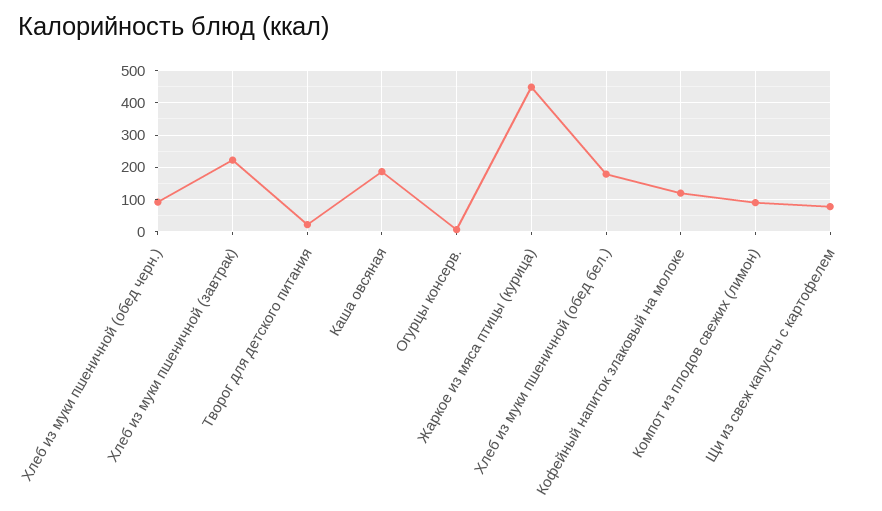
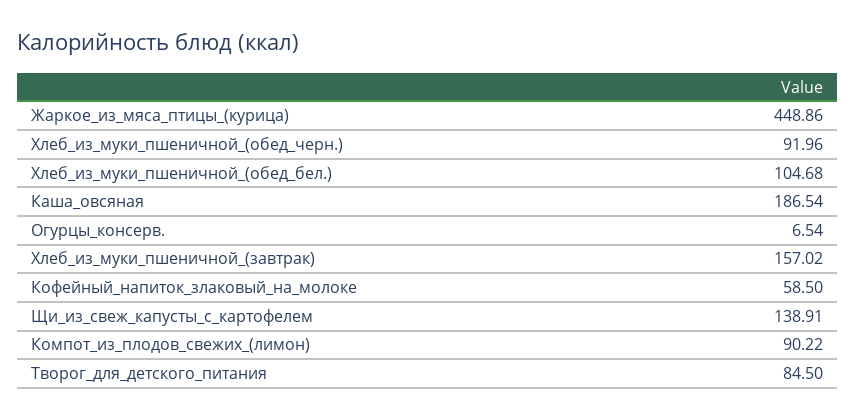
Хлеб из муки пшеничной (завтрак): 220 -> 157.02
Творог для детского питания: 20 -> 84.5
Хлеб из муки пшеничной (обед бел.): 180 -> 104.68
Кофейный напиток злаковый на молоке: 120 -> 58.5
Щи из свеж капусты с картофелем: 80 -> 138.91

